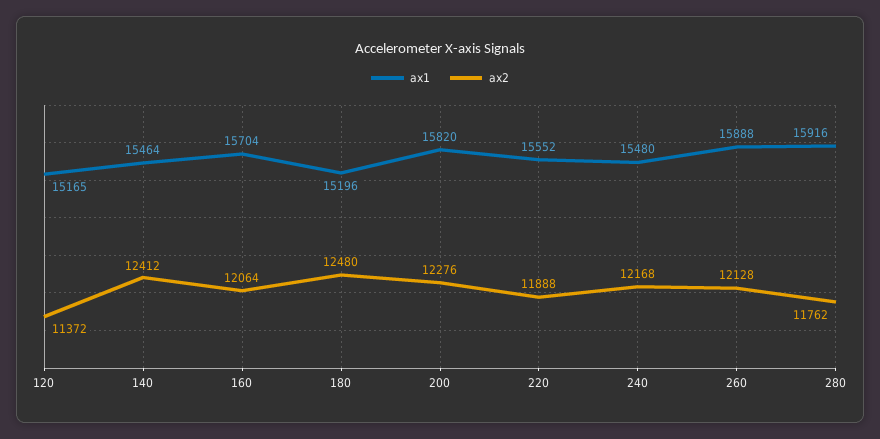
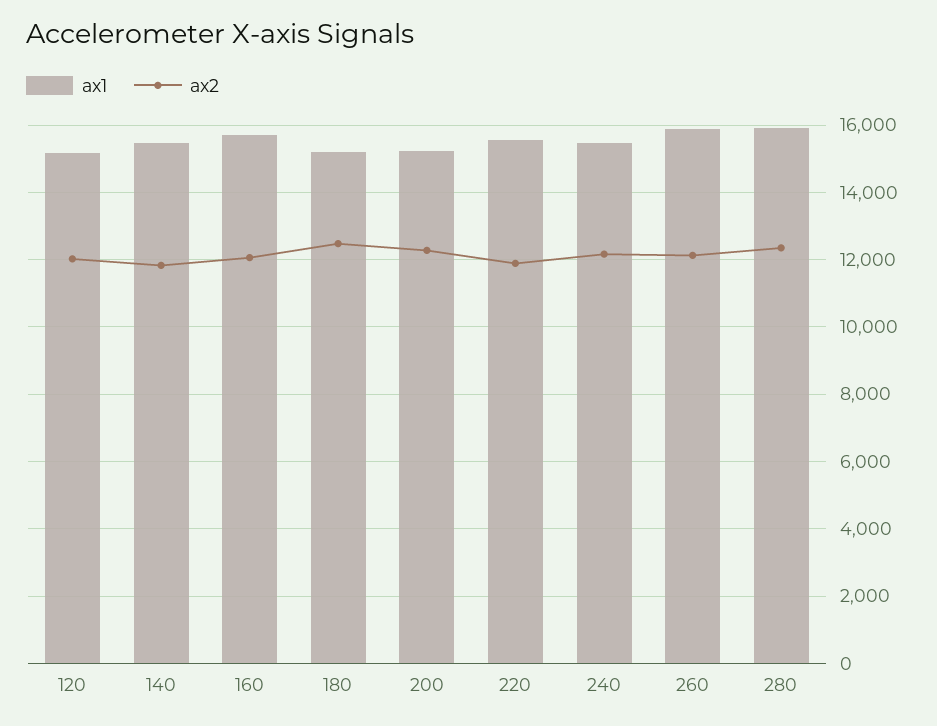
ax2, 120: 11372 -> 12000
ax2, 140: 12412 -> 11800
ax1, 200: 15820 -> 15200
ax2, 280: 11762 -> 12400

